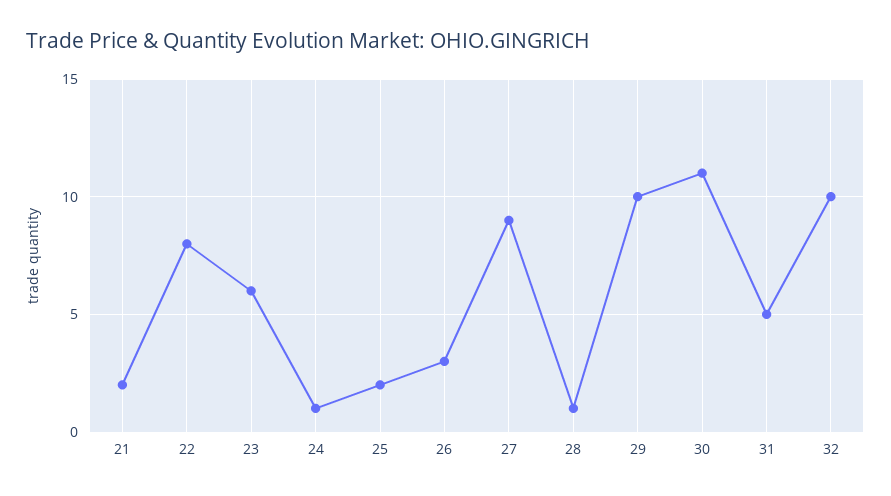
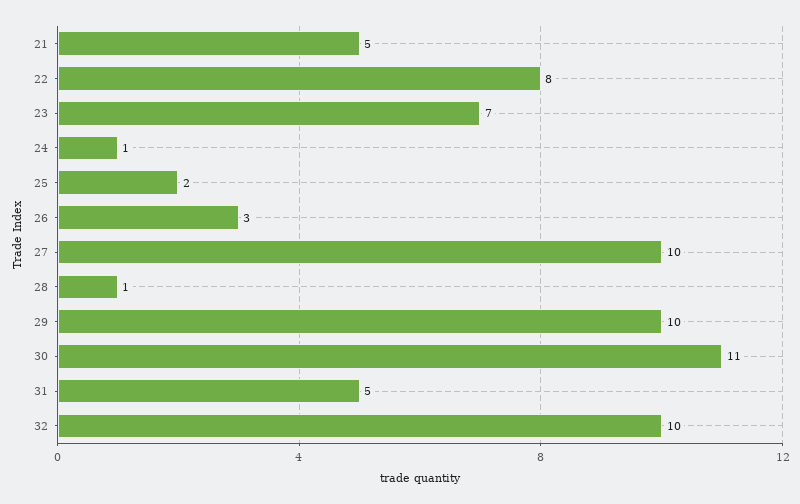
21: 2 -> 5
23: 6 -> 7
27: 9 -> 10

